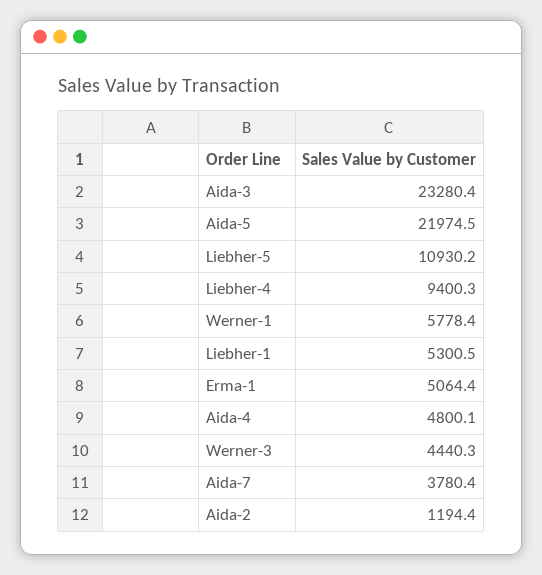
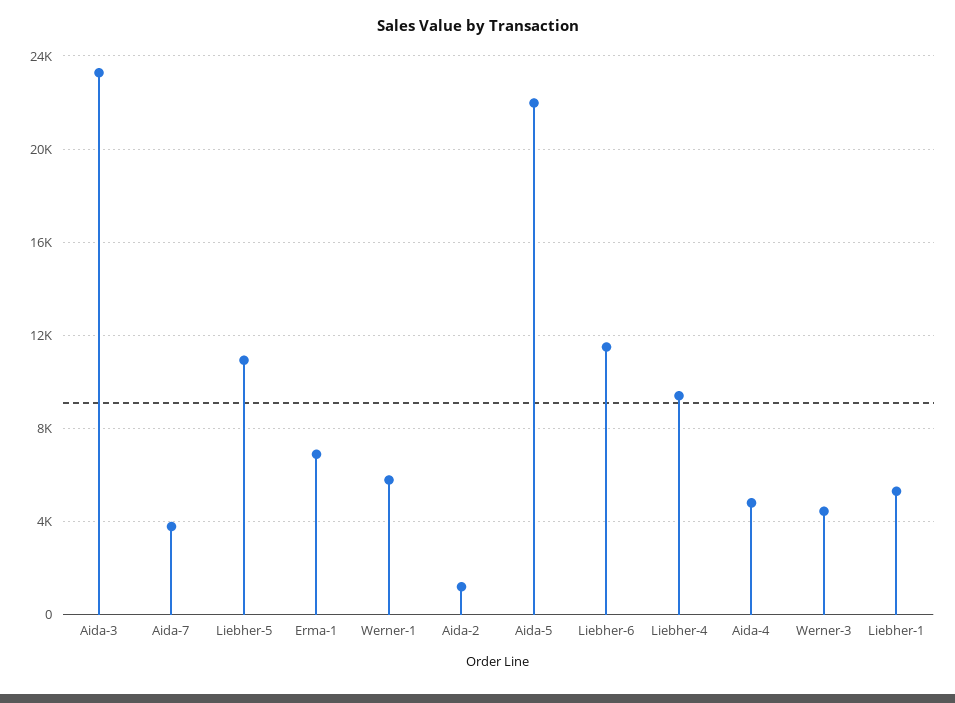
Erma-1: 5064.4 -> 7000
Liebher-6: none -> 11500

